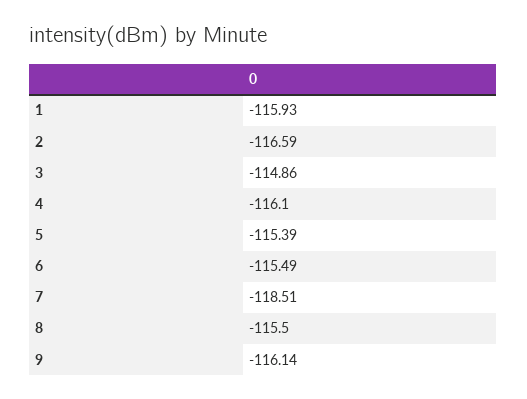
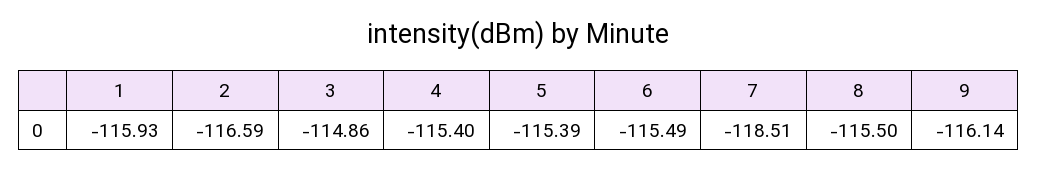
4: -116.1 -> -115.4

